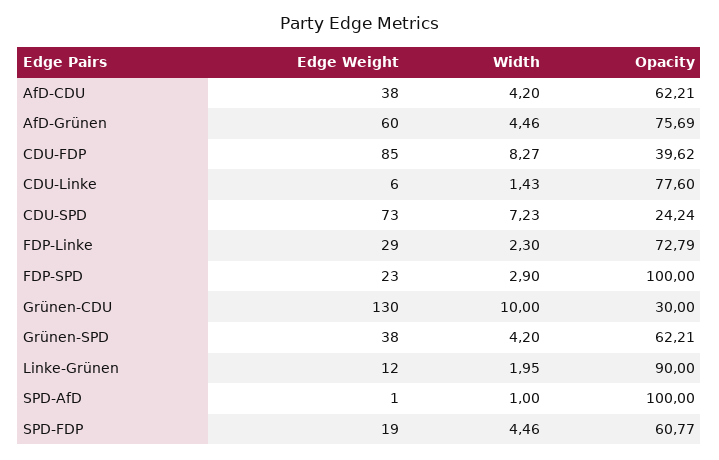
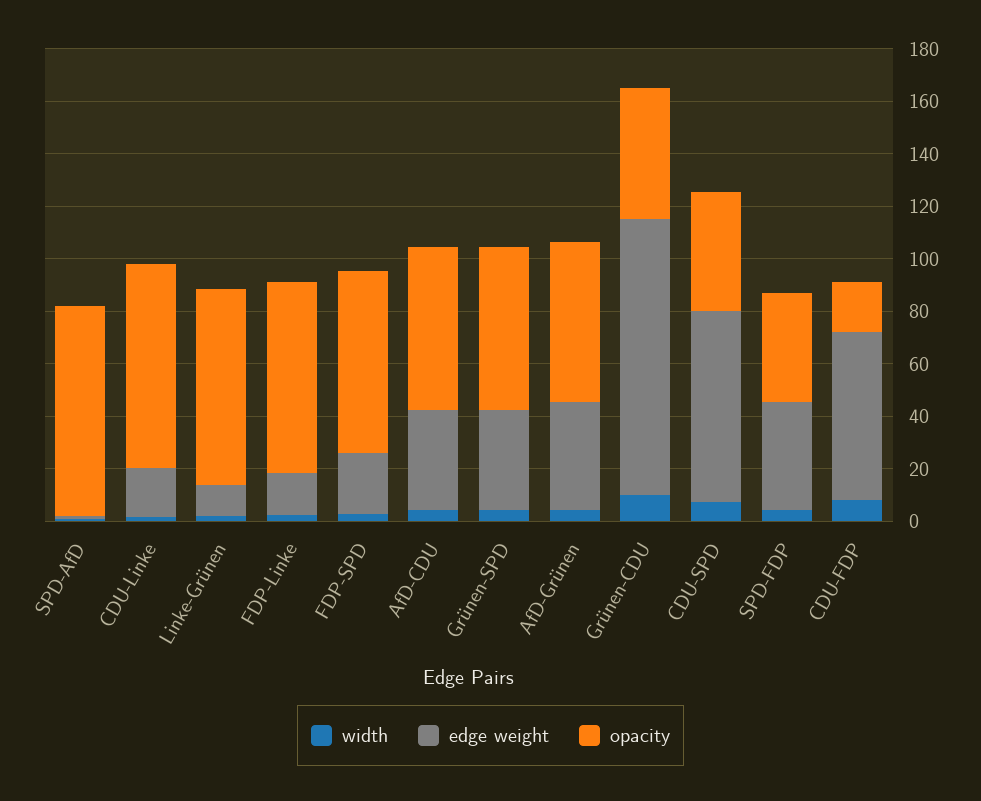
Edge Weight, AfD-Grünen: 60 -> 40
Opacity, AfD-Grünen: 75.69 -> 60
Edge Weight, CDU-FDP: 85 -> 65
Opacity, CDU-FDP: 39.62 -> 20
Edge Weight, CDU-Linke: 6 -> 20
Opacity, CDU-SPD: 24.24 -> 45
Edge Weight, FDP-Linke: 29 -> 15
Opacity, FDP-SPD: 100 -> 70
Edge Weight, Grünen-CDU: 130 -> 105
Opacity, Grünen-CDU: 30 -> 50
Opacity, Linke-Grünen: 90 -> 75
Opacity, SPD-AfD: 100 -> 80
Edge Weight, SPD-FDP: 19 -> 40
Opacity, SPD-FDP: 60.77 -> 40

